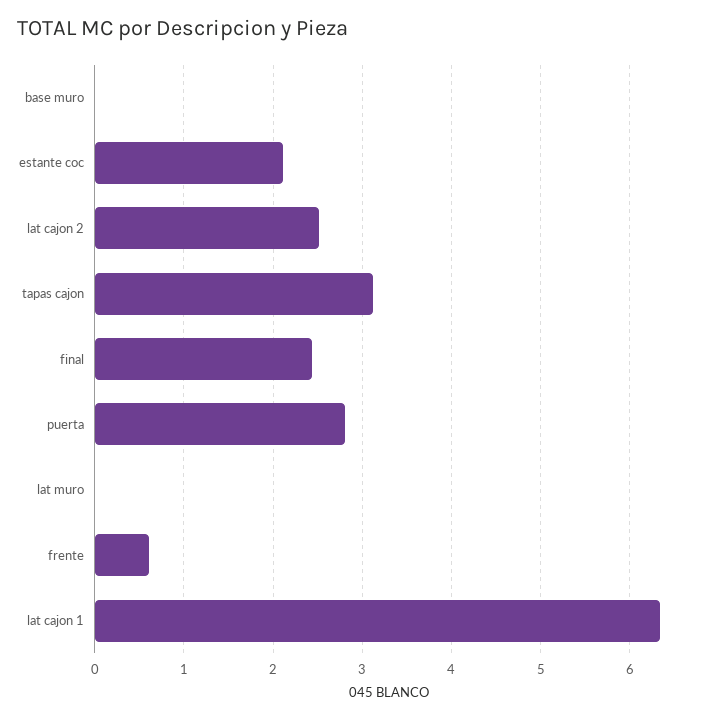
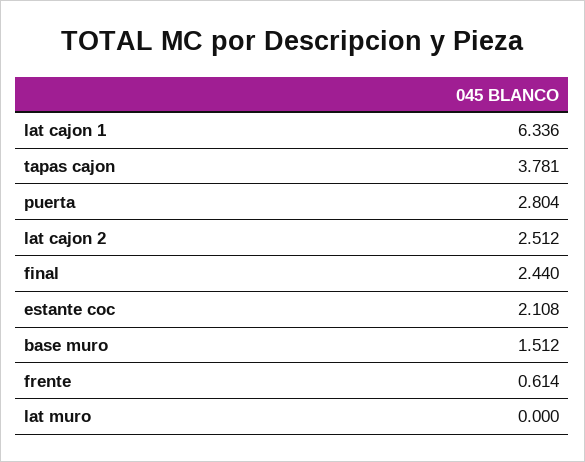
base muro: 0 -> 1.512
tapas cajon: 3.1 -> 3.781

